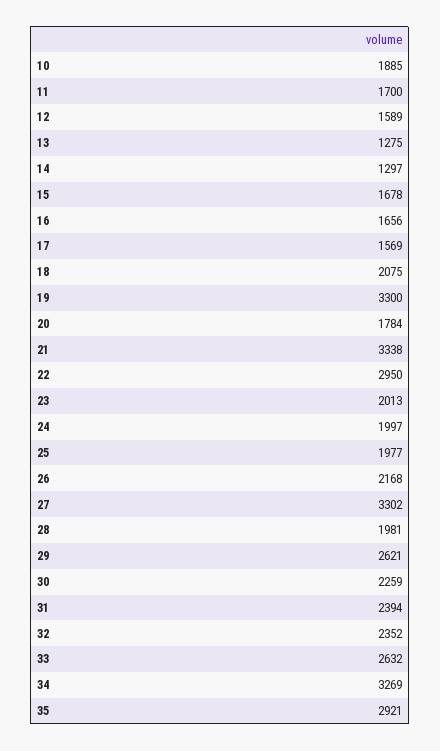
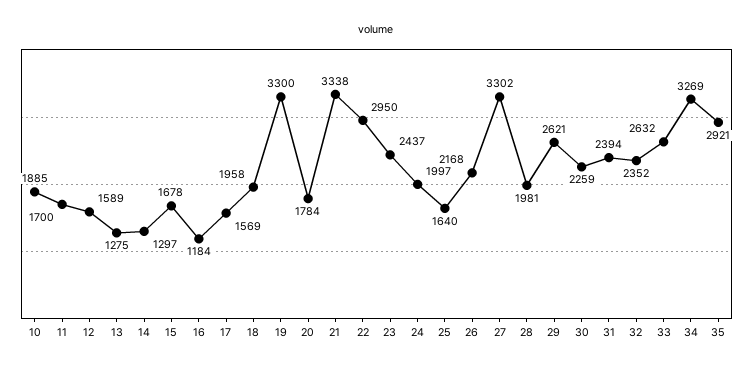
16: 1656 -> 1184
18: 2075 -> 1958
23: 2013 -> 2437
25: 1977 -> 1640

